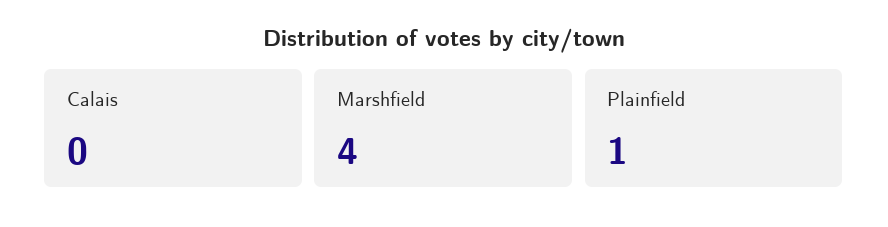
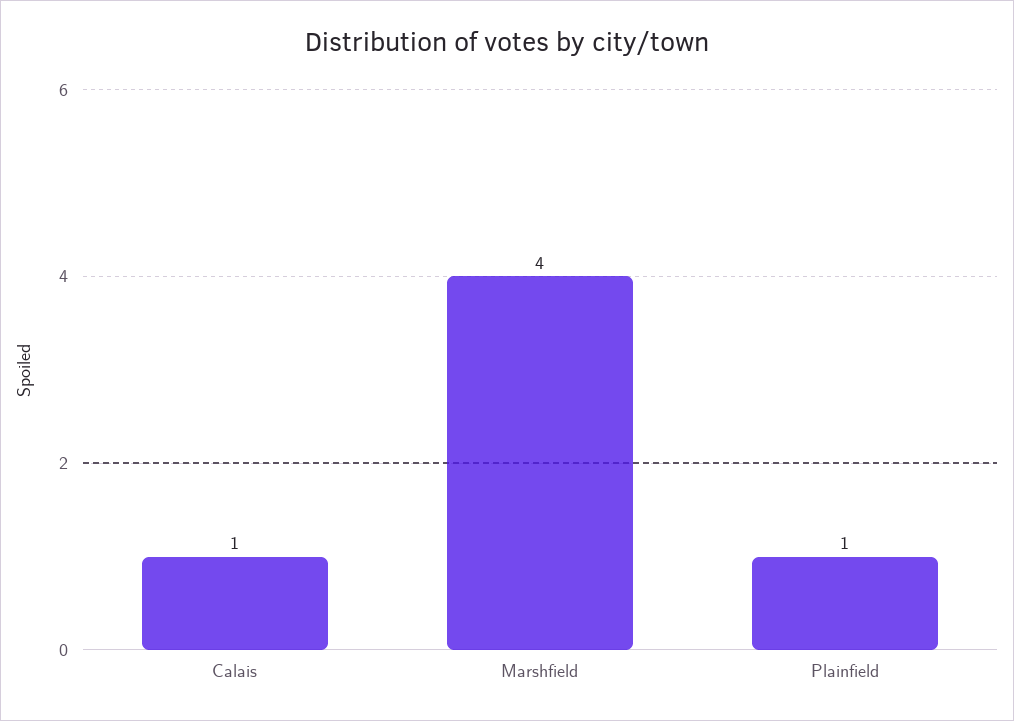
Calais: 0 -> 1

